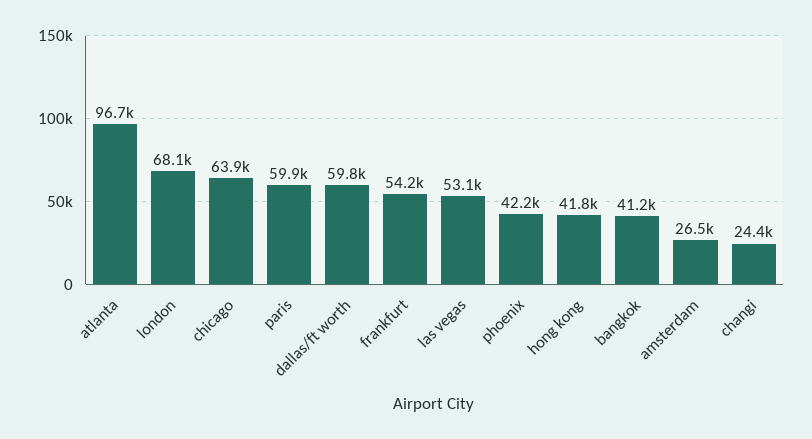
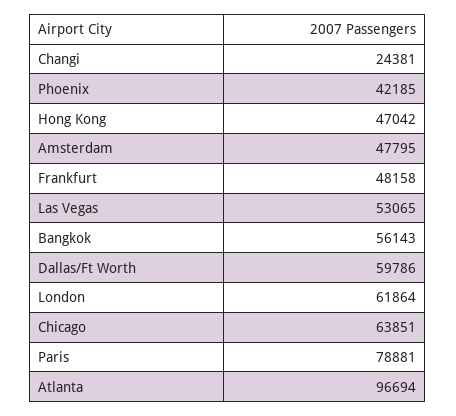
london: 68100 -> 61864
paris: 59900 -> 78881
frankfurt: 54200 -> 48158
hong kong: 41800 -> 47042
bangkok: 41200 -> 56143
amsterdam: 26500 -> 47795

